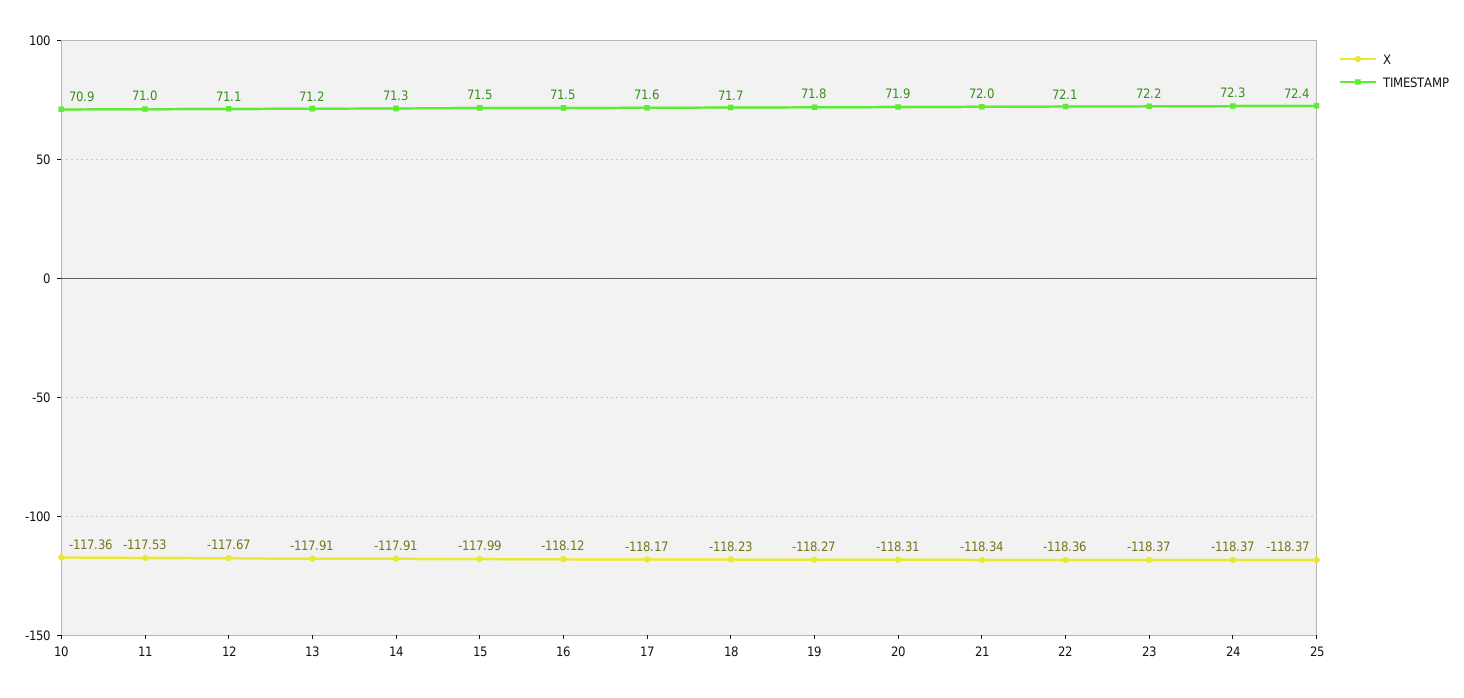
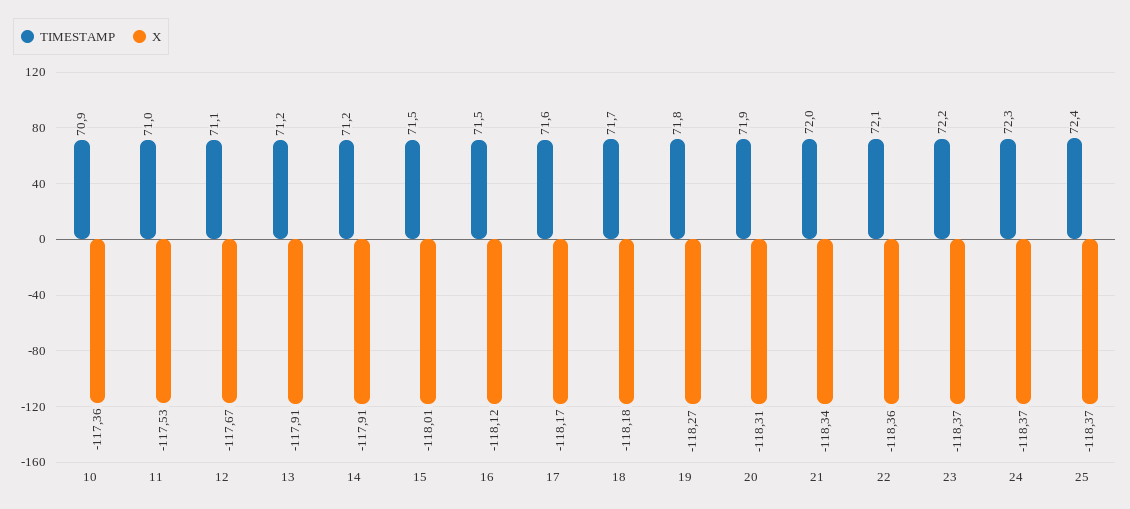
TIMESTAMP, 14: 71.3 -> 71.2
X, 15: -117.99 -> -118.01
X, 18: -118.23 -> -118.18

